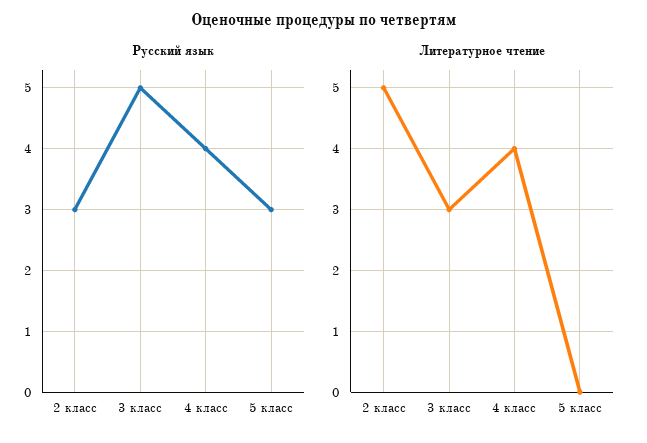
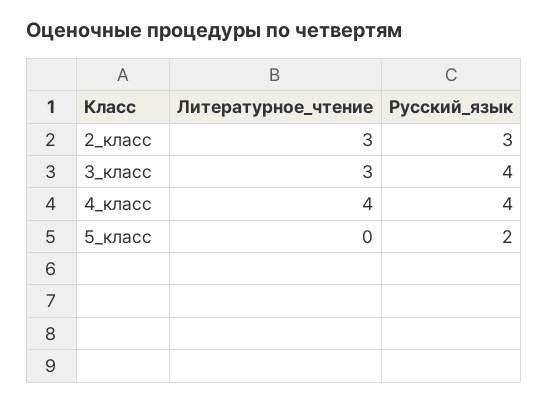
Русский язык, 3 класс: 5 -> 4
Русский язык, 5 класс: 3 -> 2
Литературное чтение, 2 класс: 5 -> 3

